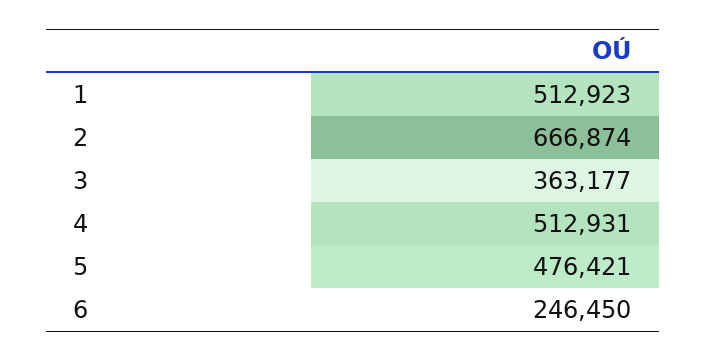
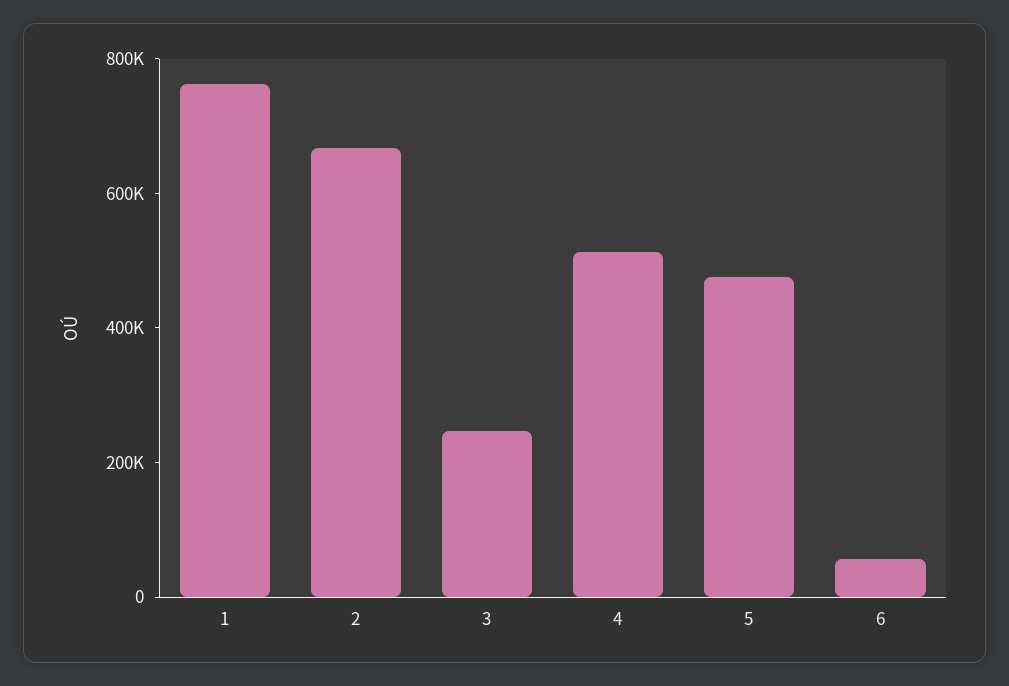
1: 512923 -> 750000
3: 363177 -> 250000
6: 246450 -> 50000

